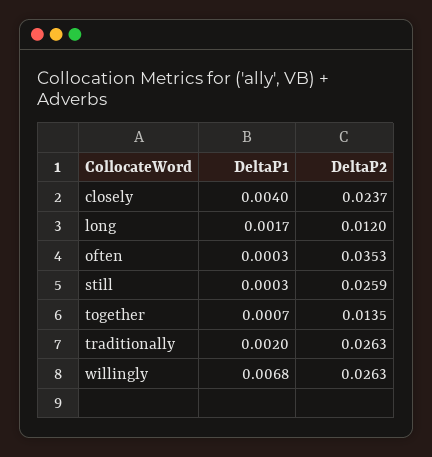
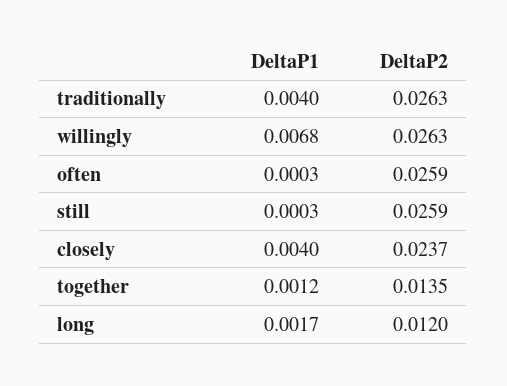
DeltaP2, often: 0.0353 -> 0.0259
DeltaP1, together: 0.0007 -> 0.0012
DeltaP1, traditionally: 0.002 -> 0.004

